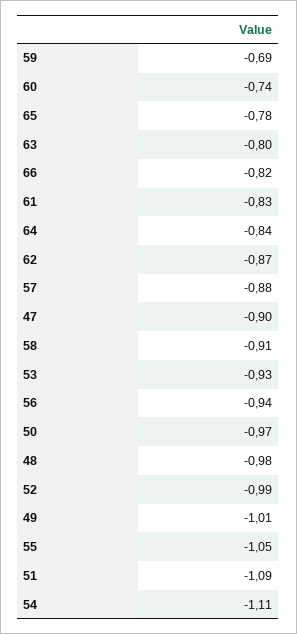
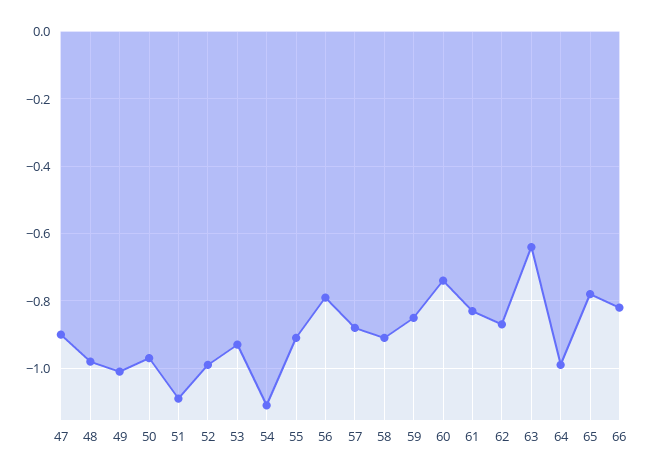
59: -0.69 -> -0.85
63: -0.8 -> -0.65
64: -0.84 -> -1
56: -0.94 -> -0.8
55: -1.05 -> -0.9

